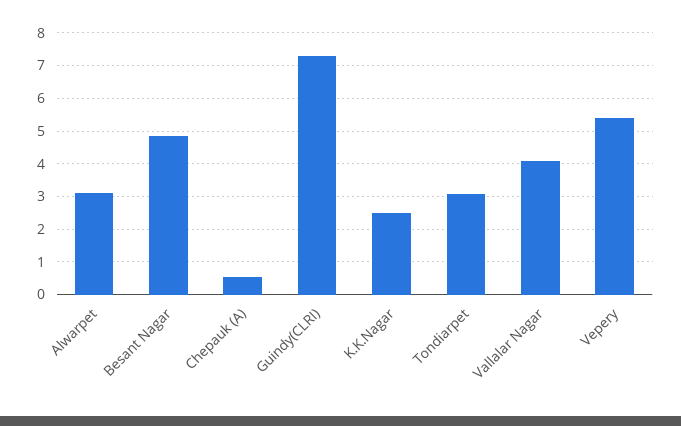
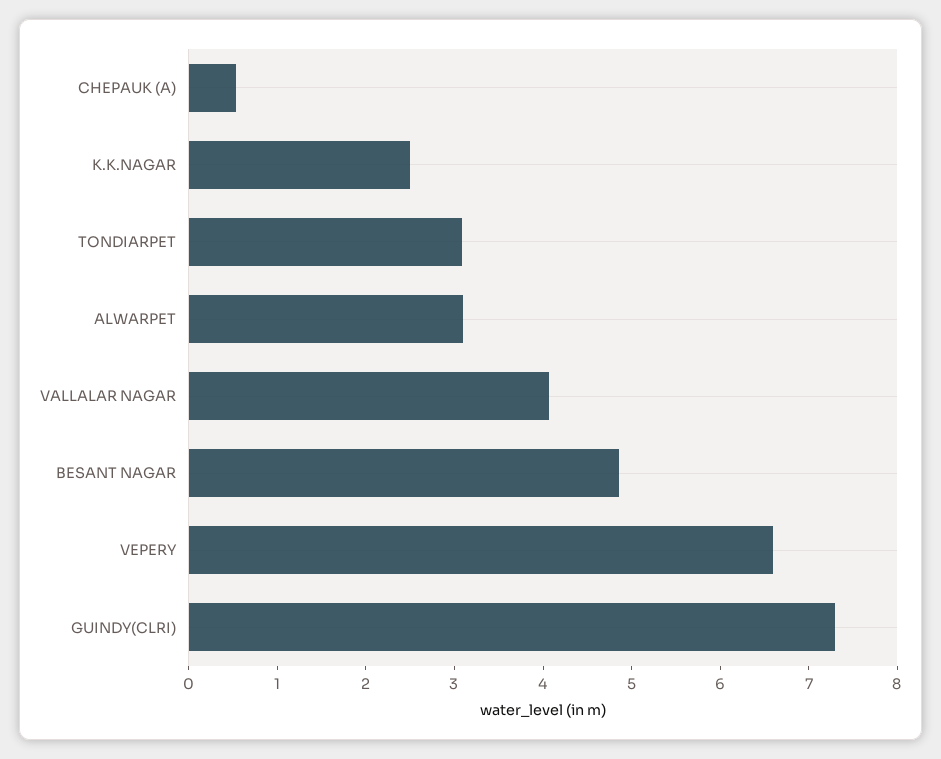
Vepery: 5.4 -> 6.6

